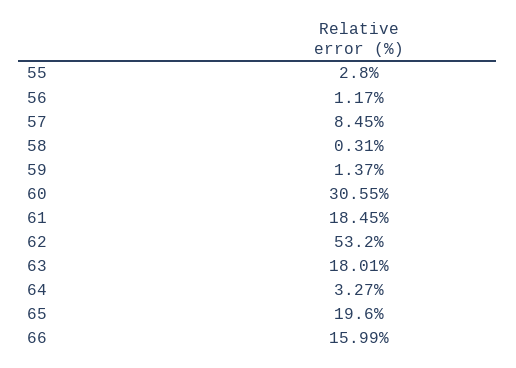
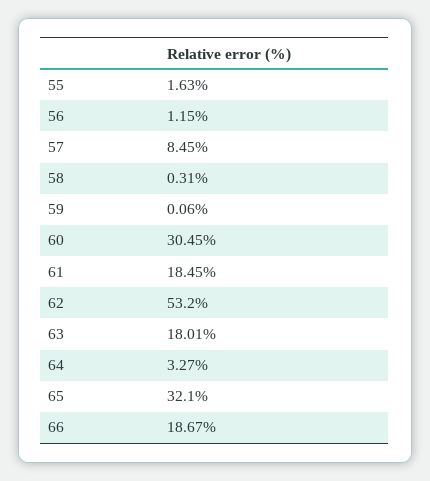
55: 2.8 -> 1.63
56: 1.17 -> 1.15
59: 1.37 -> 0.06
60: 30.55 -> 30.45
65: 19.6 -> 32.1
66: 15.99 -> 18.67

